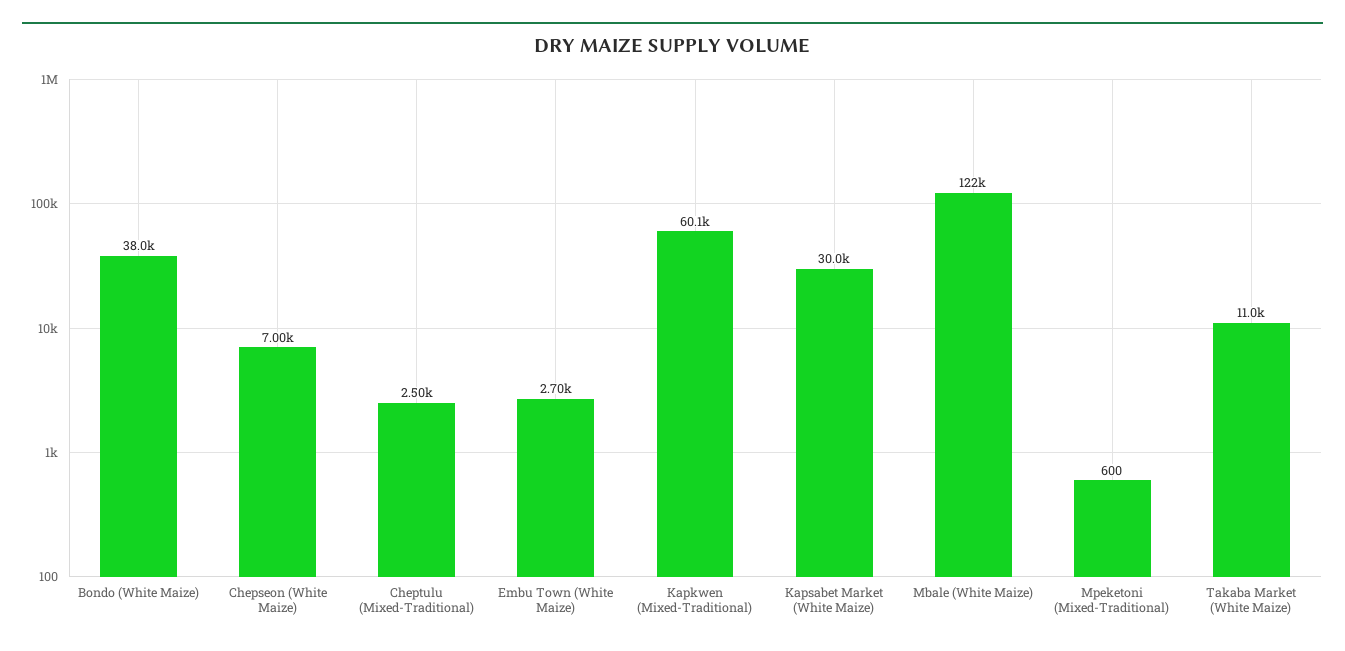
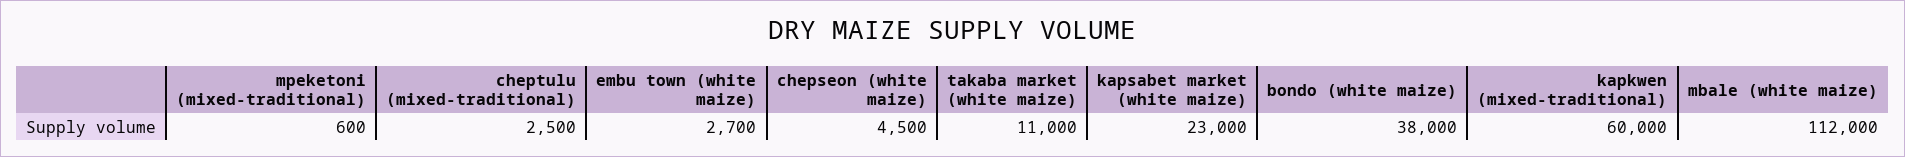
Chepseon (White Maize): 7000 -> 4500
Kapkwen (Mixed-Traditional): 60100 -> 60000
Kapsabet Market (White Maize): 30000 -> 23000
Mbale (White Maize): 122000 -> 112000

